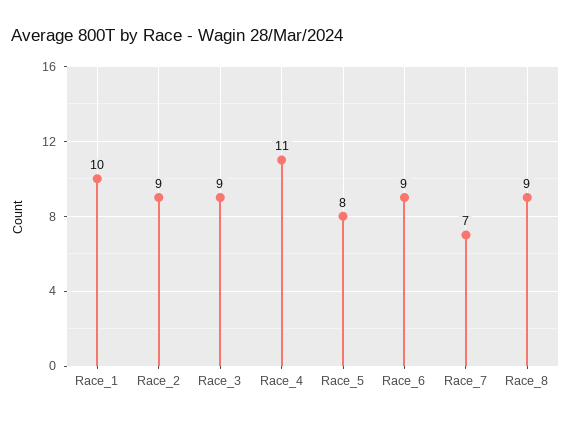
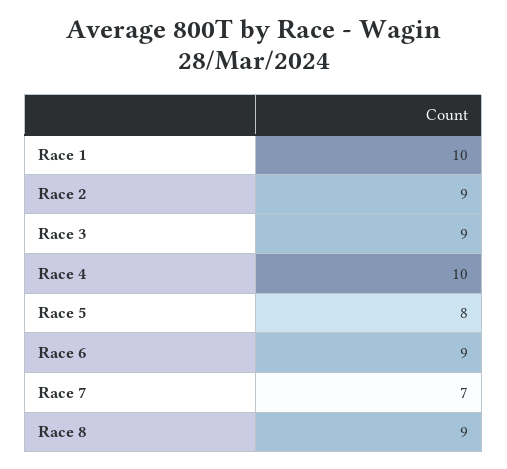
Race_4: 11 -> 10

